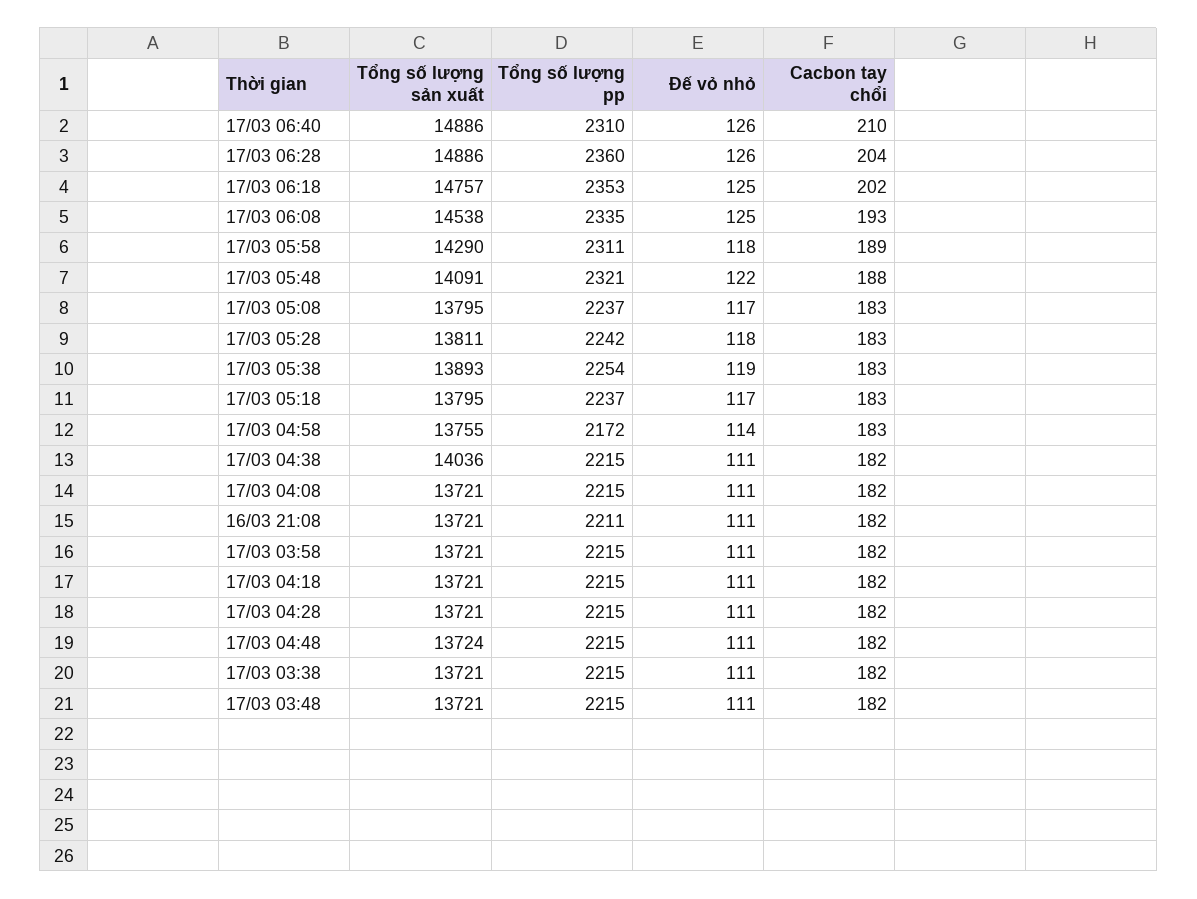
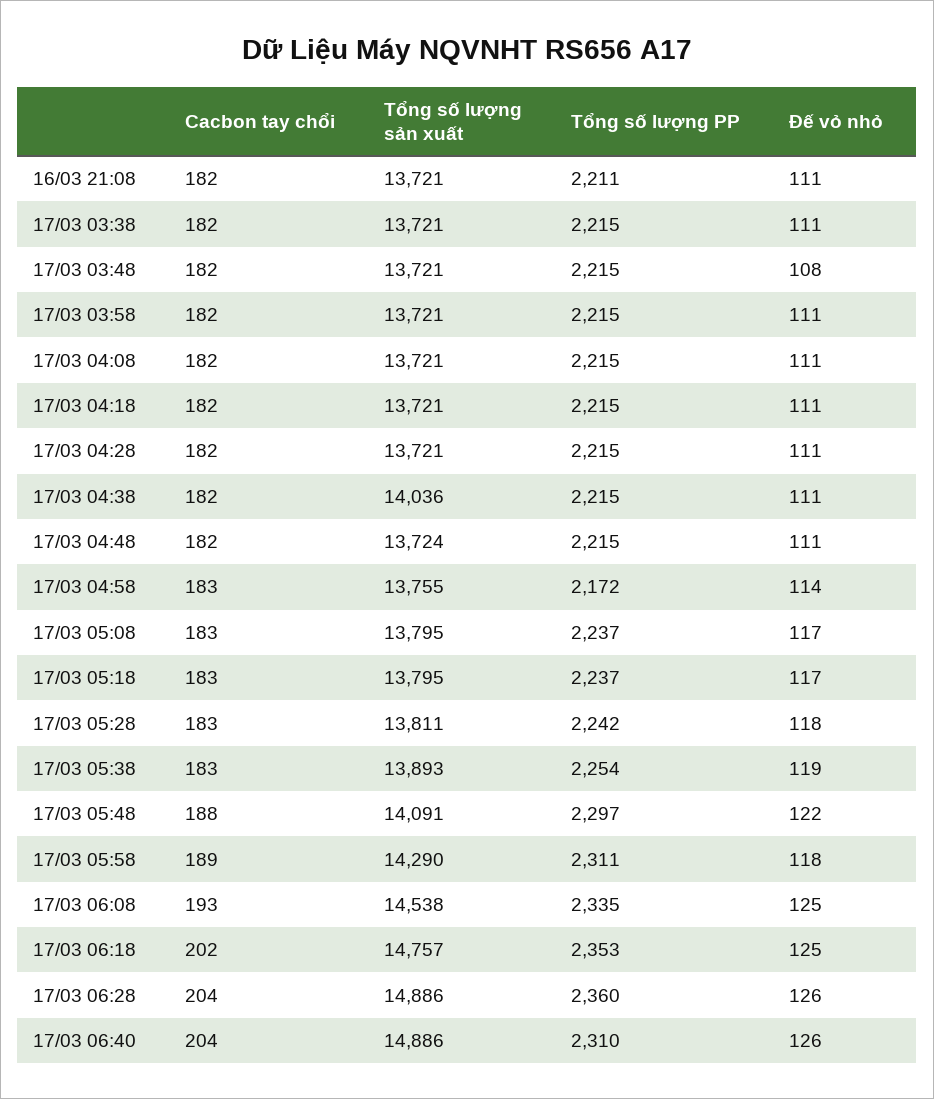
Cacbon tay chổi, 17/03 06:40: 210 -> 204
Tổng số lượng pp, 17/03 05:48: 2321 -> 2297
Đế vỏ nhỏ, 17/03 03:48: 111 -> 108

